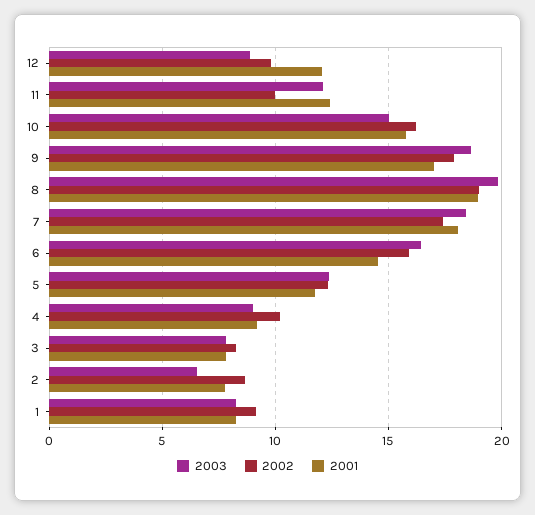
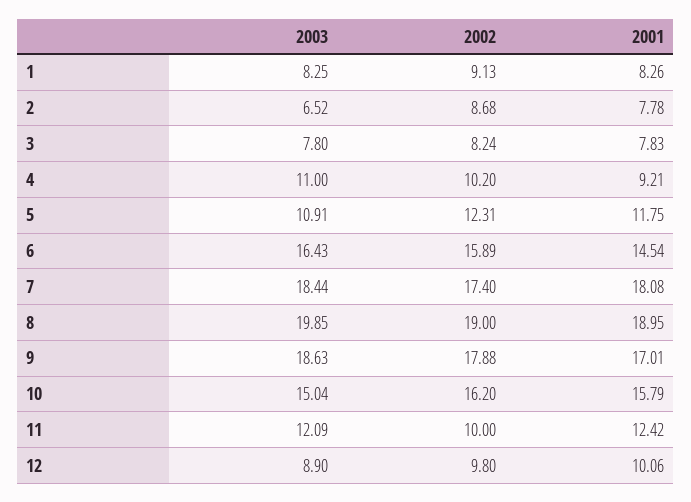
2001, 12: 12 -> 10.06
2003, 5: 12.5 -> 10.91
2003, 4: 9 -> 11

